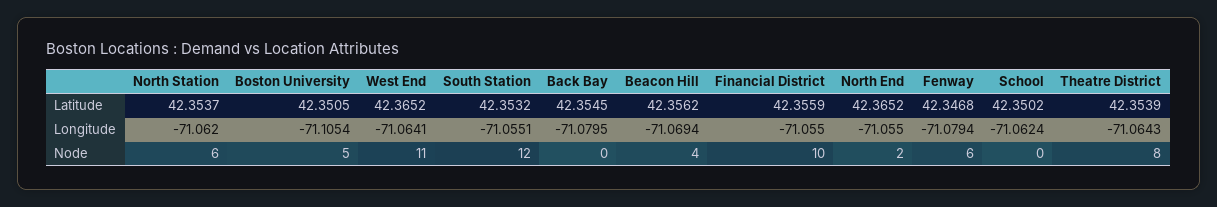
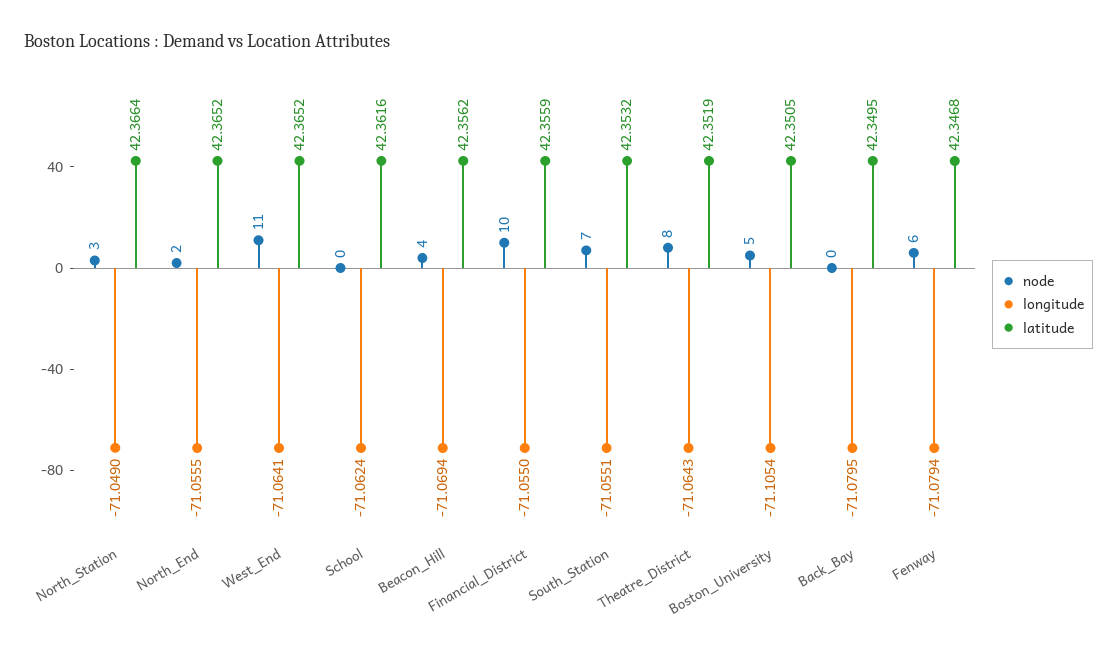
Latitude, North Station: 42.3537 -> 42.3664
Latitude, Back Bay: 42.3545 -> 42.3495
Latitude, School: 42.3502 -> 42.3616
Latitude, Theatre District: 42.3539 -> 42.3519
Longitude, North Station: -71.062 -> -71.049
Longitude, North End: -71.055 -> -71.0555
Node, North Station: 6 -> 3
Node, South Station: 12 -> 7

